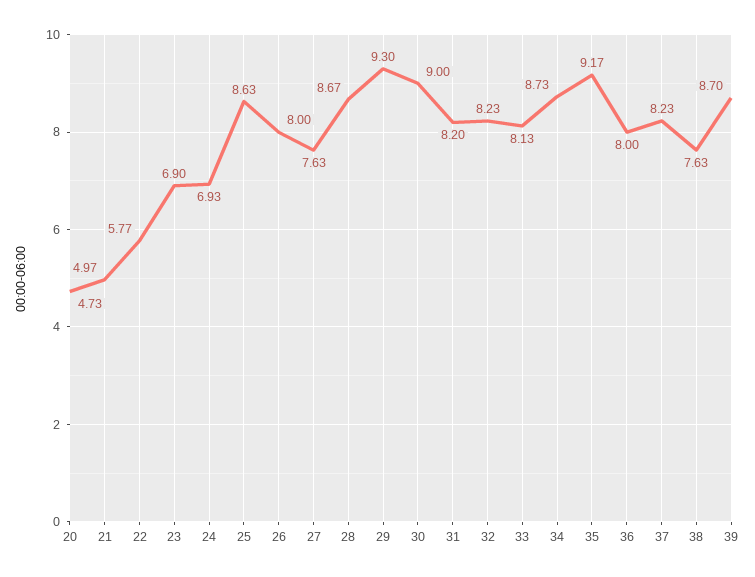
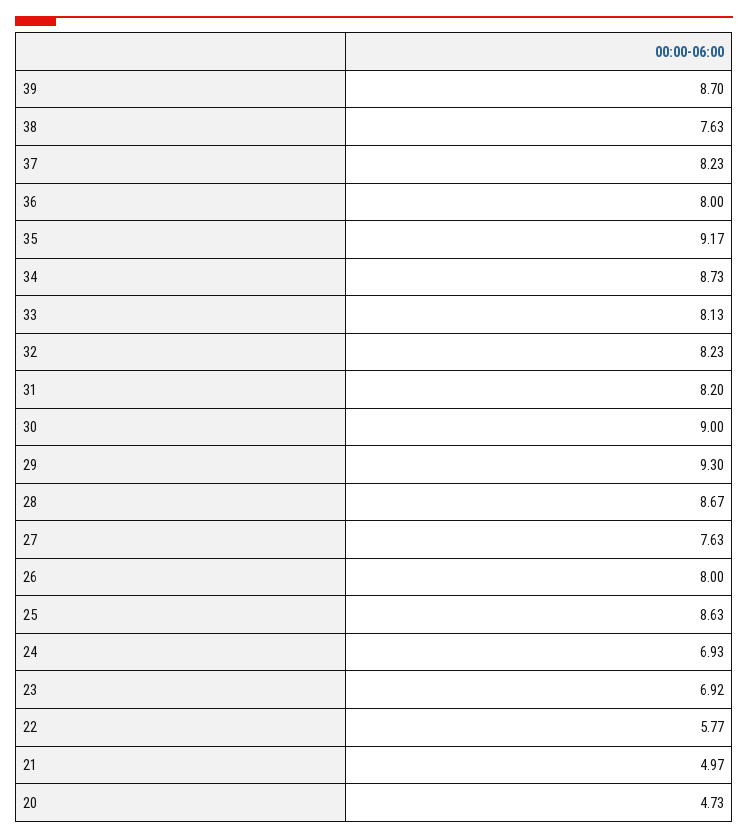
23: 6.9 -> 6.92

